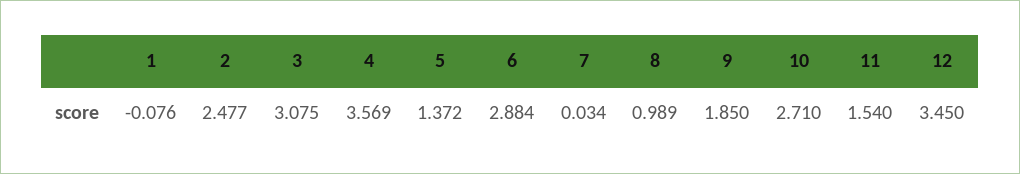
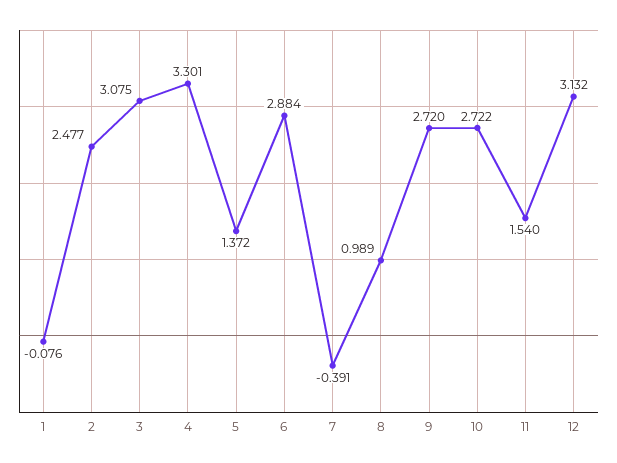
4: 3.569 -> 3.301
7: 0.034 -> -0.391
9: 1.85 -> 2.72
10: 2.71 -> 2.722
12: 3.45 -> 3.132

